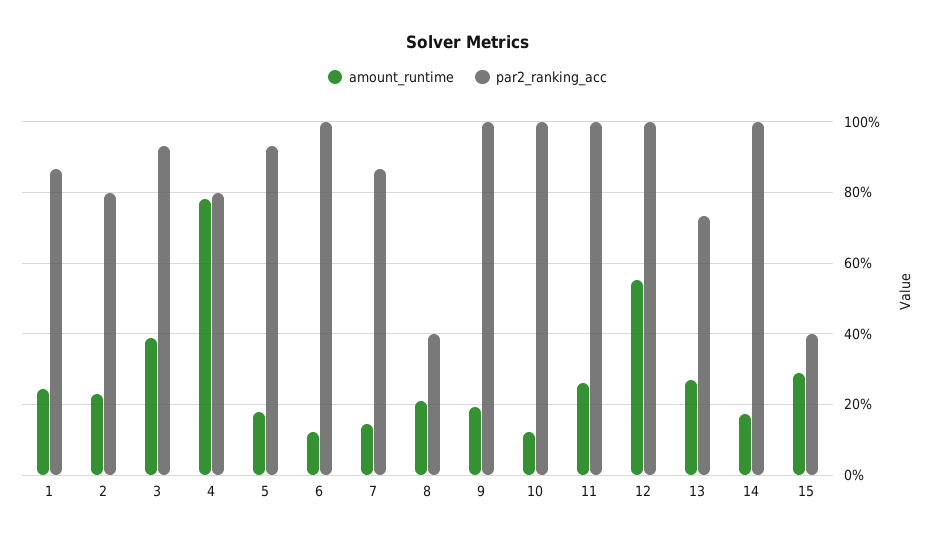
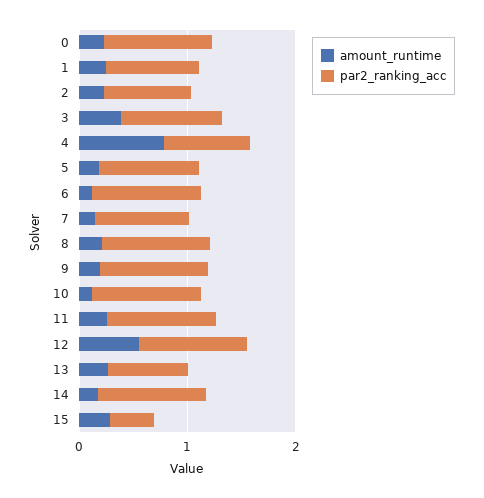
par2_ranking_acc, 8: 0.4 -> 1
amount_runtime, 0: none -> 0.2
par2_ranking_acc, 0: none -> 1

